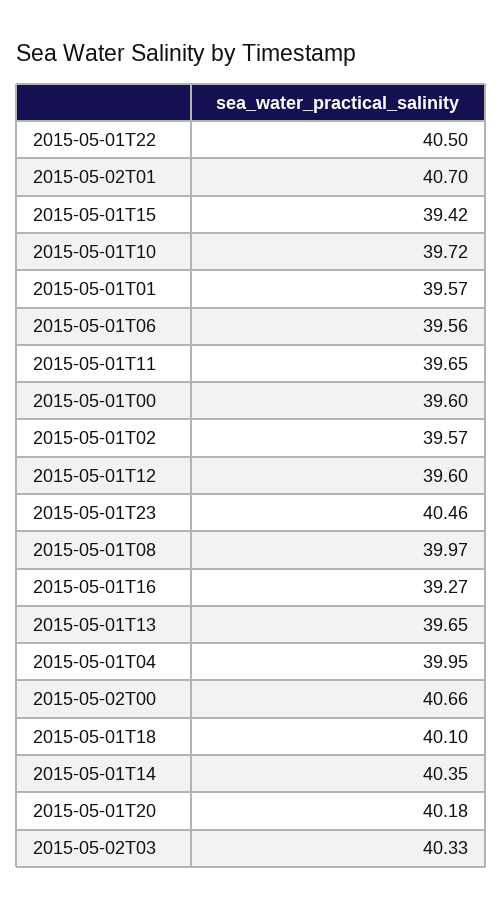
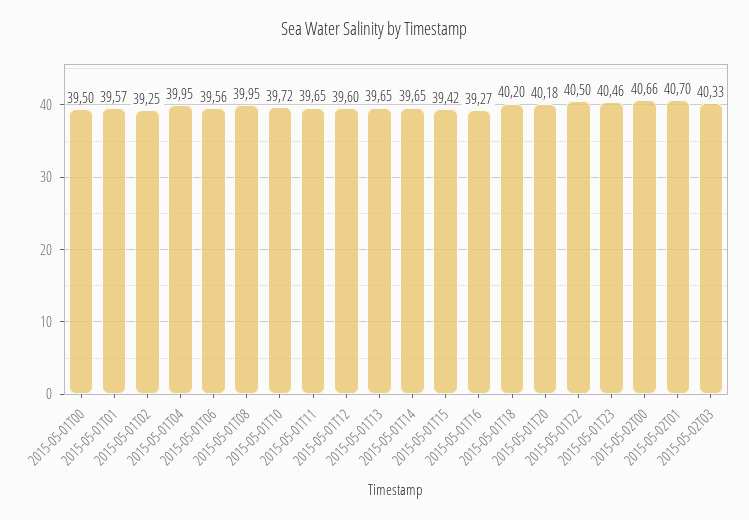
2015-05-01T00: 39.6 -> 39.5
2015-05-01T02: 39.57 -> 39.25
2015-05-01T08: 39.97 -> 39.95
2015-05-01T18: 40.1 -> 40.2
2015-05-01T14: 40.35 -> 39.65

